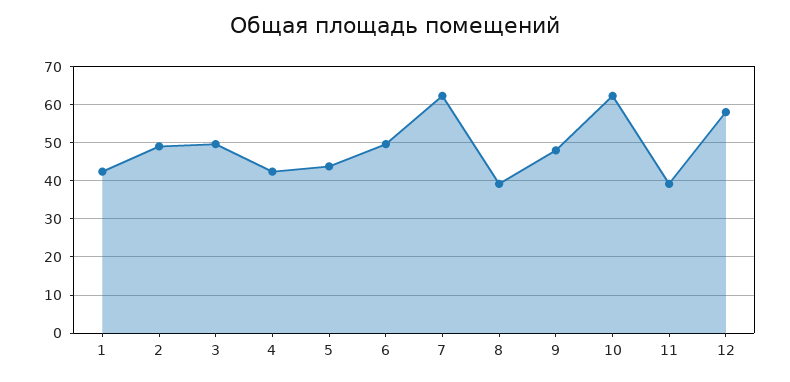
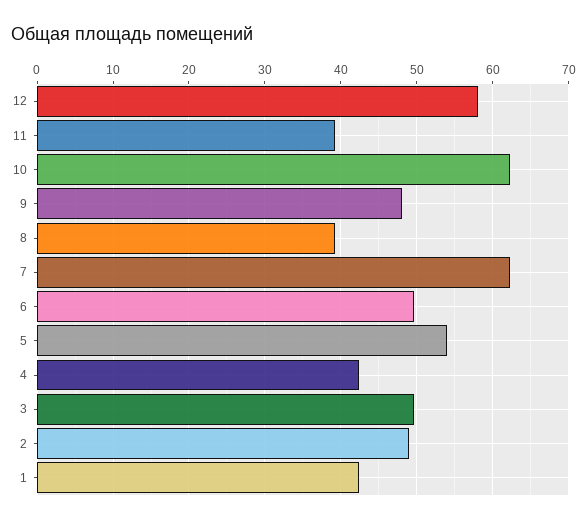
5: 44 -> 54

